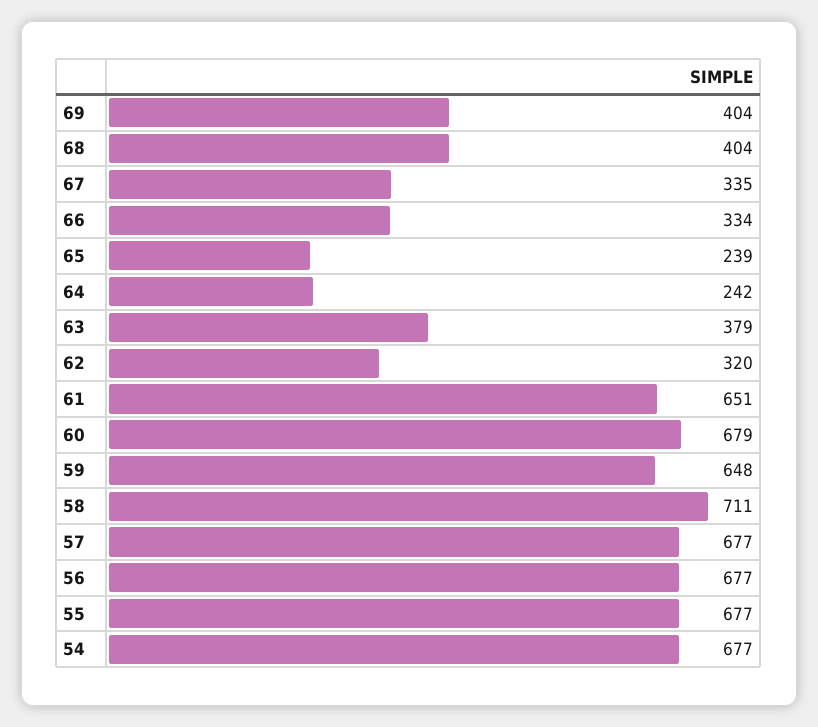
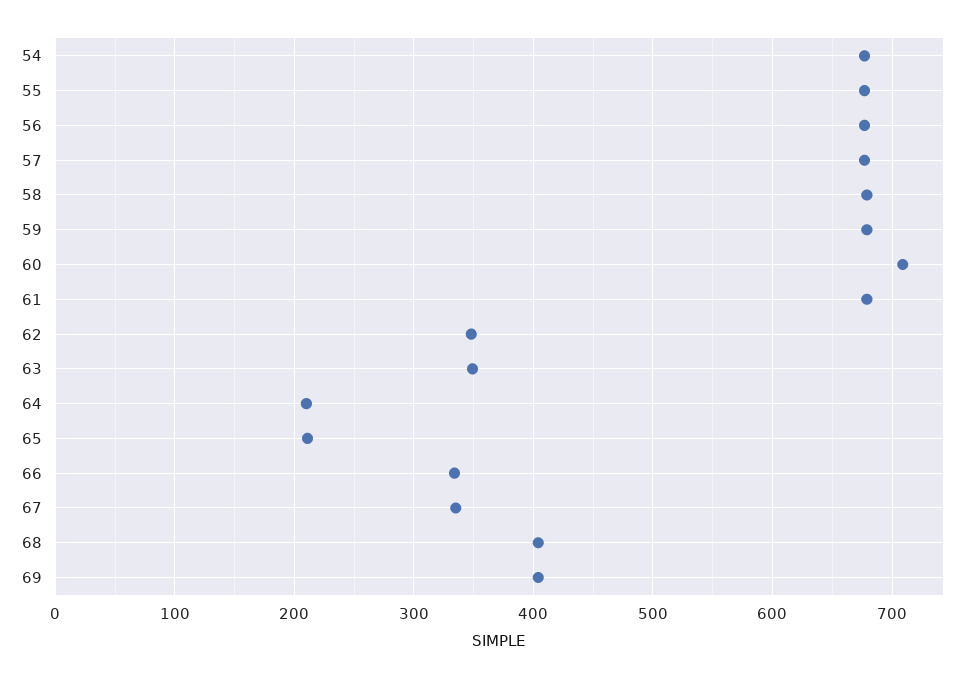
65: 239 -> 210
64: 242 -> 210
63: 379 -> 350
62: 320 -> 350
61: 651 -> 680
60: 679 -> 710
59: 648 -> 680
58: 711 -> 680

